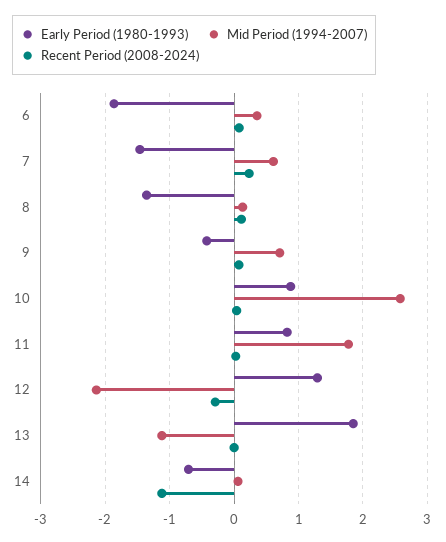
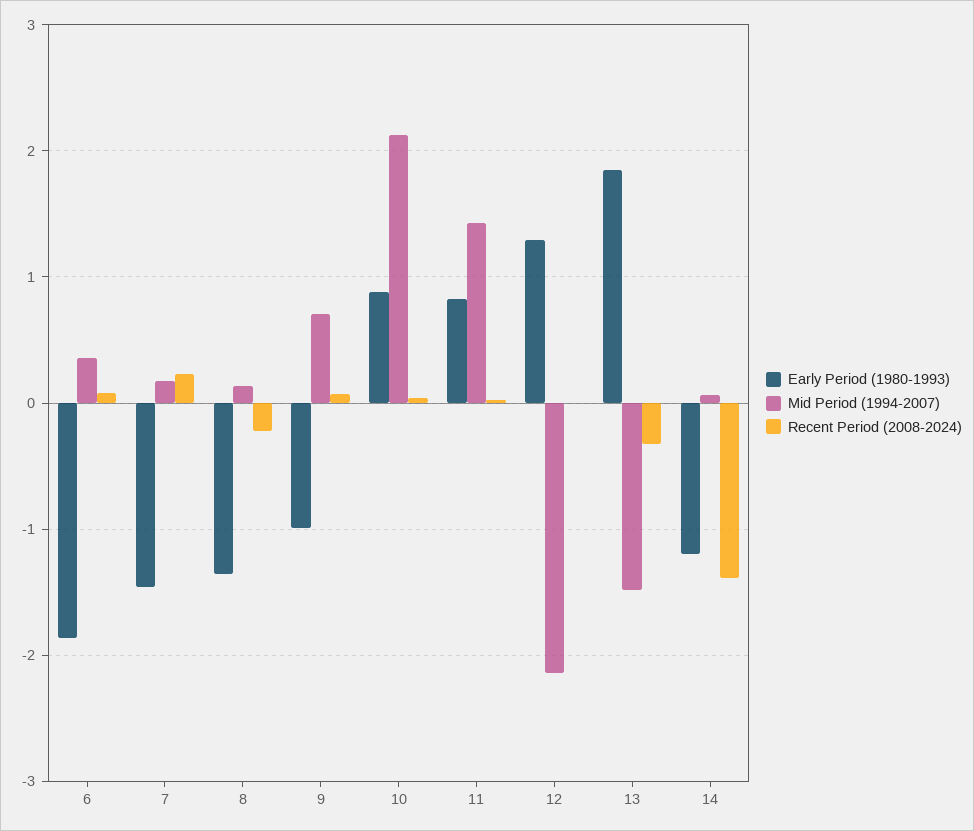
Mid Period (1994-2007), 7: 0.6 -> 0.2
Recent Period (2008-2024), 8: 0.1 -> -0.2
Early Period (1980-1993), 9: -0.4 -> -1
Mid Period (1994-2007), 10: 2.6 -> 2.1
Mid Period (1994-2007), 11: 1.8 -> 1.4
Recent Period (2008-2024), 12: -0.3 -> 0
Mid Period (1994-2007), 13: -1.1 -> -1.5
Recent Period (2008-2024), 13: 0 -> -0.3
Early Period (1980-1993), 14: -0.7 -> -1.2
Recent Period (2008-2024), 14: -1.1 -> -1.4

